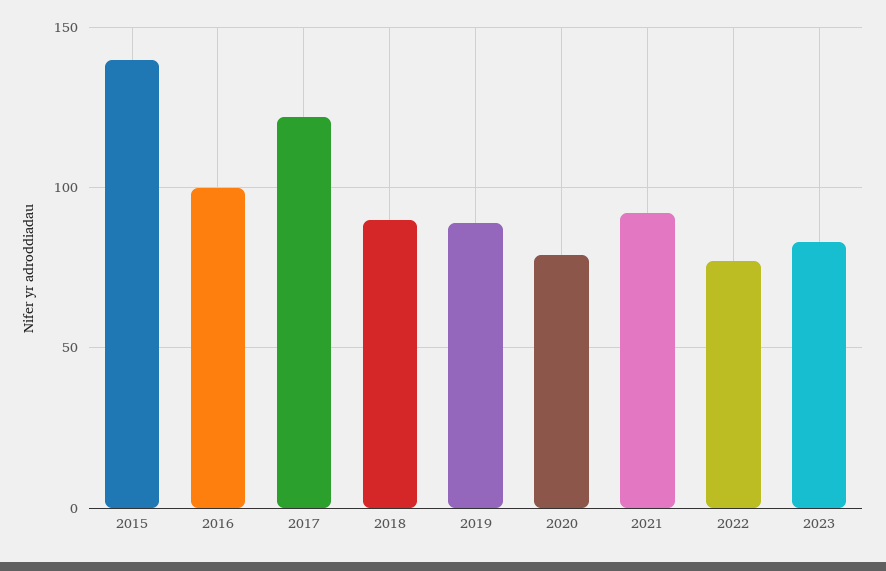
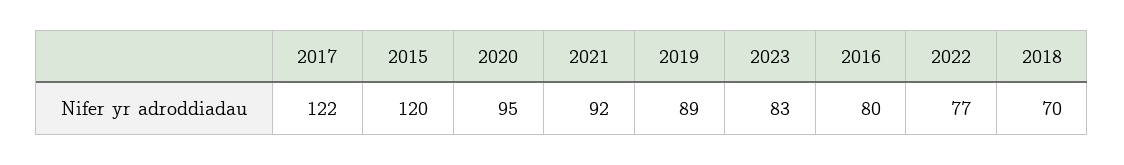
2015: 140 -> 120
2016: 100 -> 80
2018: 90 -> 70
2020: 80 -> 95

